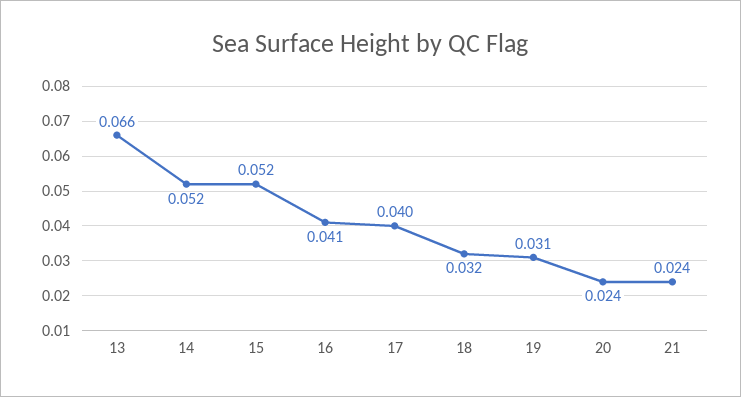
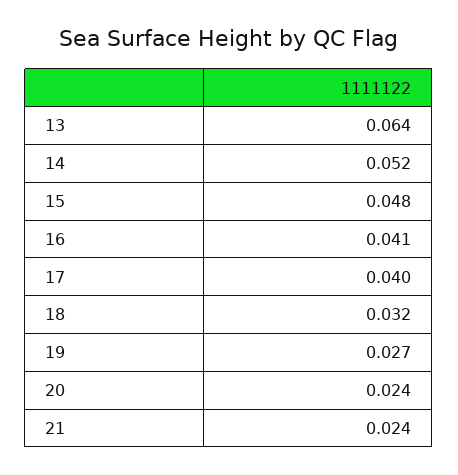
13: 0.066 -> 0.064
15: 0.052 -> 0.048
19: 0.031 -> 0.027

